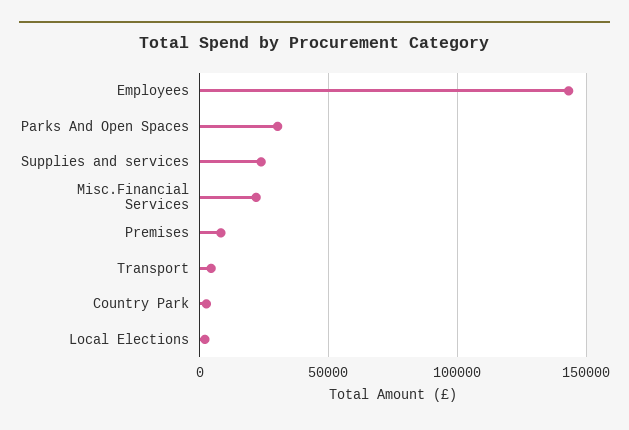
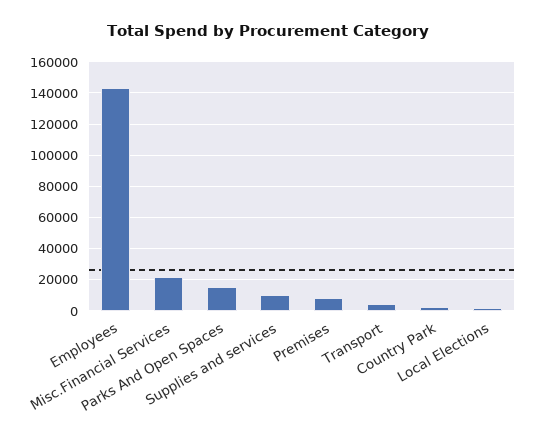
Parks And Open Spaces: 30000 -> 15000
Supplies and services: 25000 -> 10000

